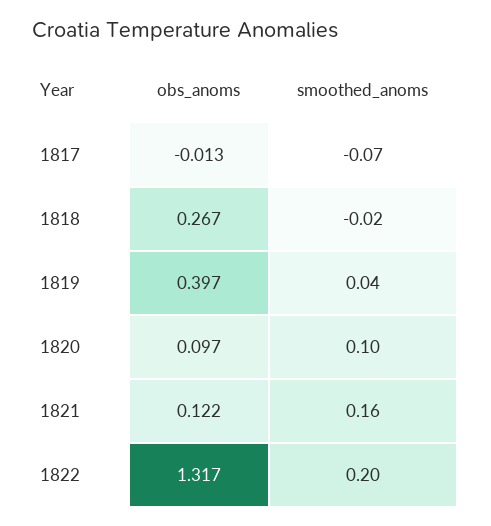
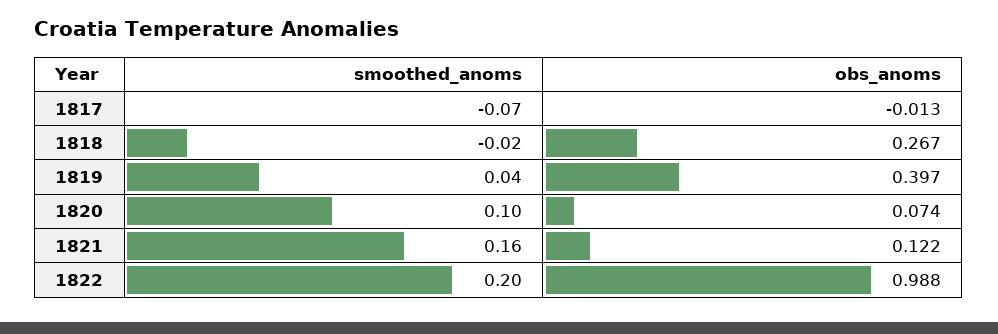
obs_anoms, 1820: 0.097 -> 0.074
obs_anoms, 1822: 1.317 -> 0.988

